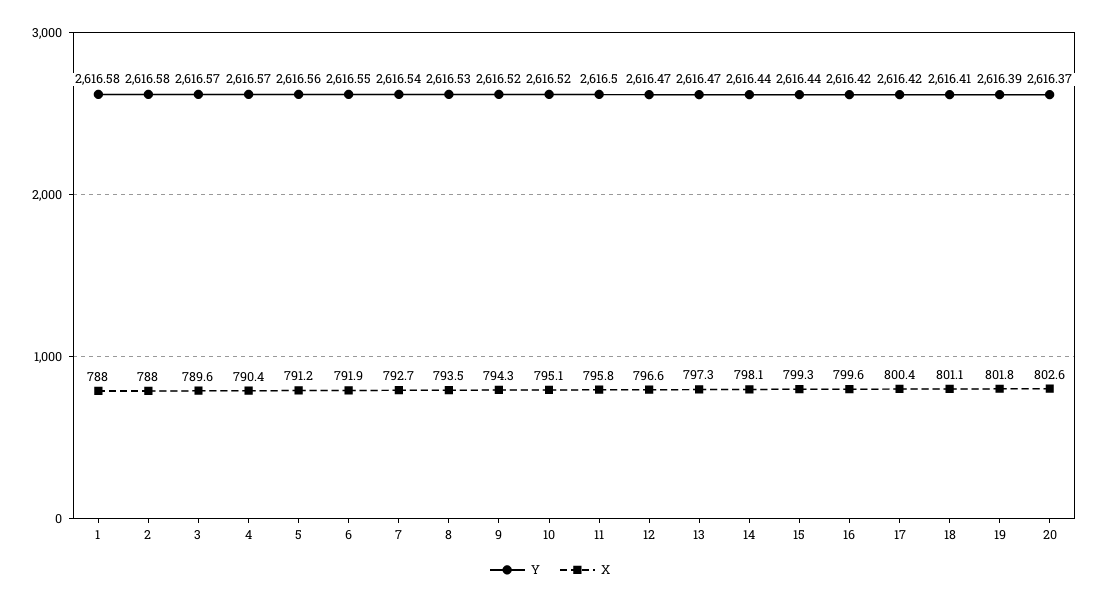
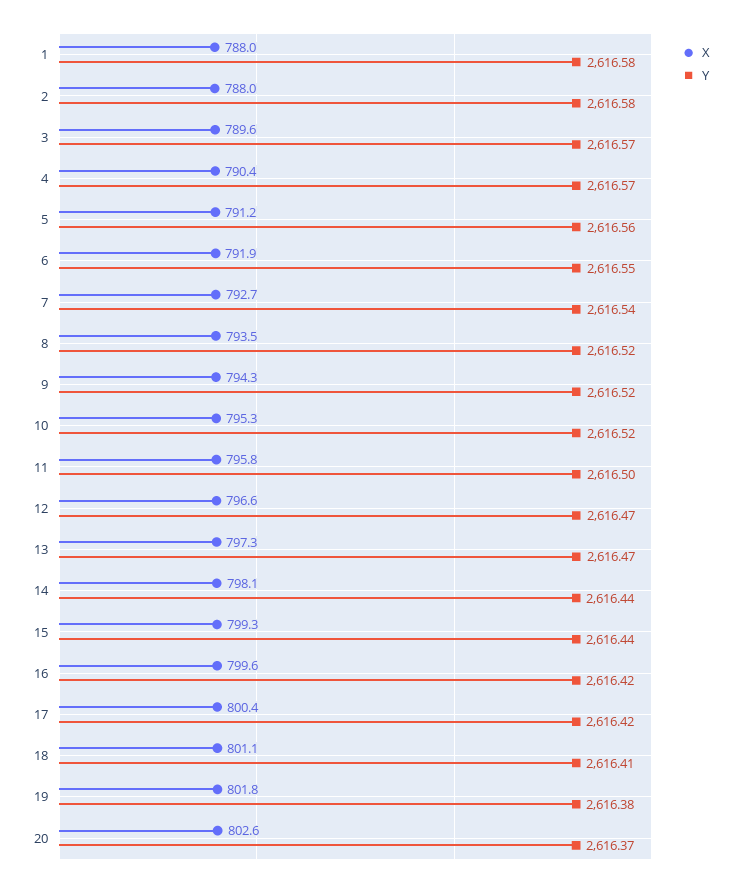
Y, 8: 2616.53 -> 2616.52
X, 10: 795.1 -> 795.3
Y, 19: 2616.39 -> 2616.38

